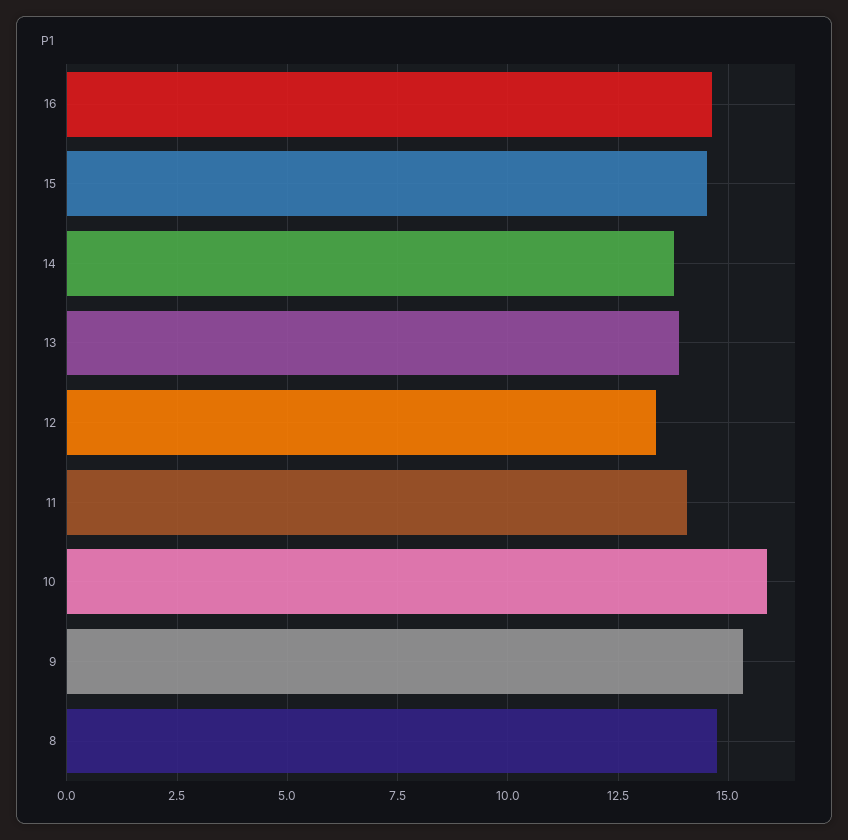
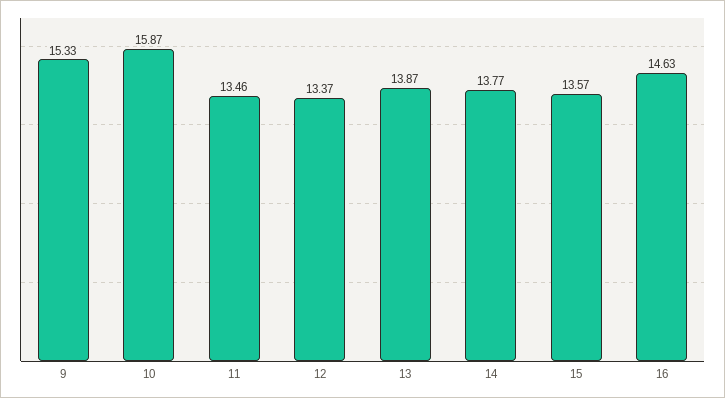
15: 14.5 -> 13.57
11: 14 -> 13.46
8: 14.75 -> none

